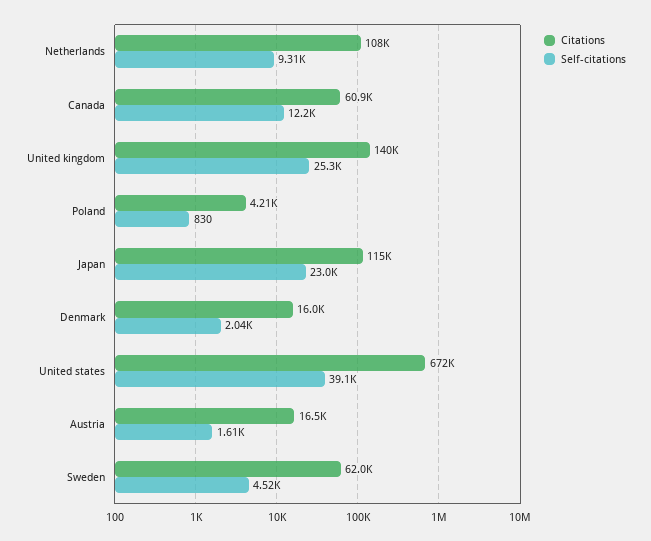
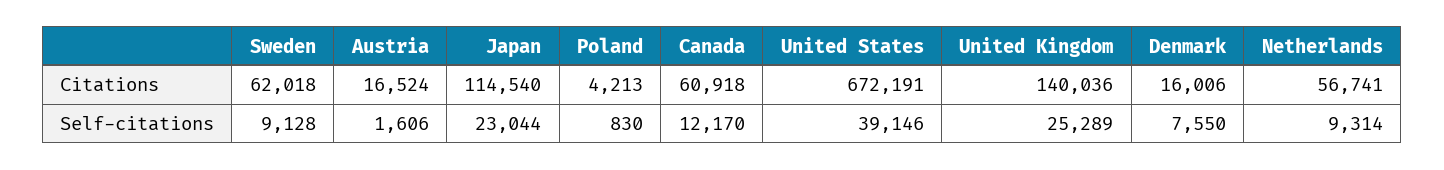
Citations, Netherlands: 108000 -> 56741
Self-citations, Denmark: 2040 -> 7550
Self-citations, Sweden: 4520 -> 9128

